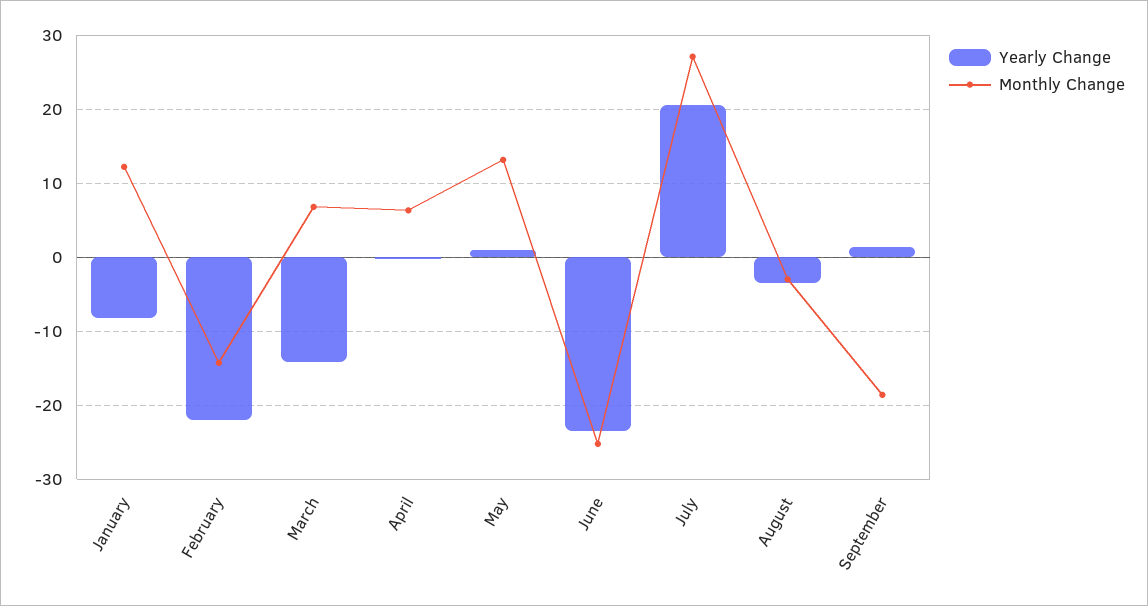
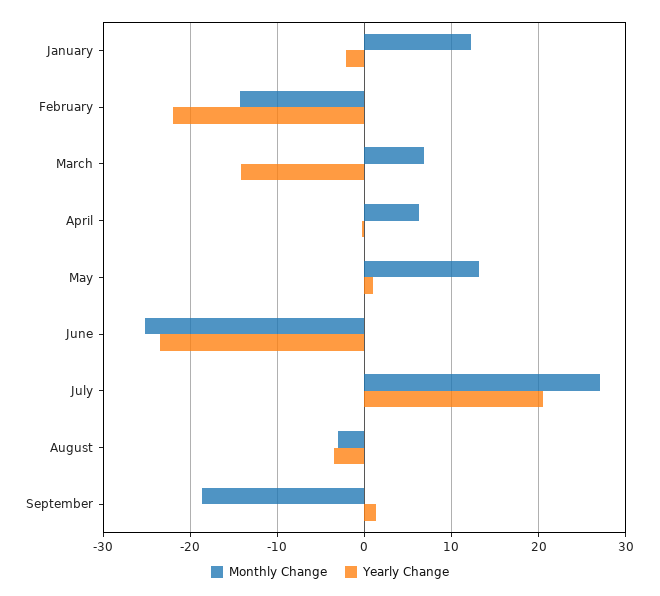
Yearly Change, January: -8 -> -2

